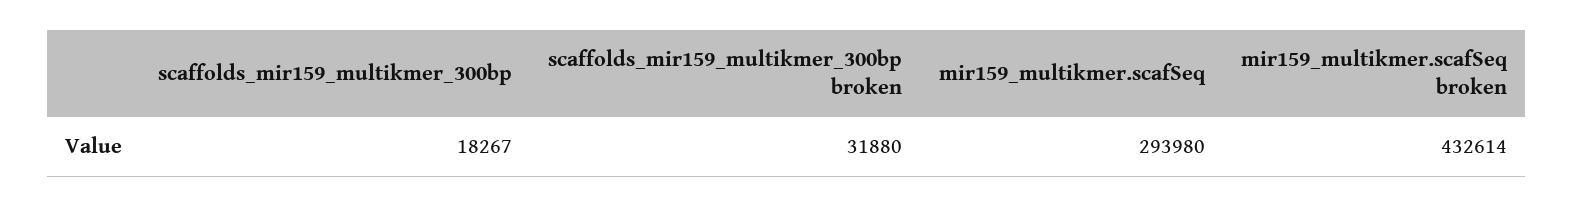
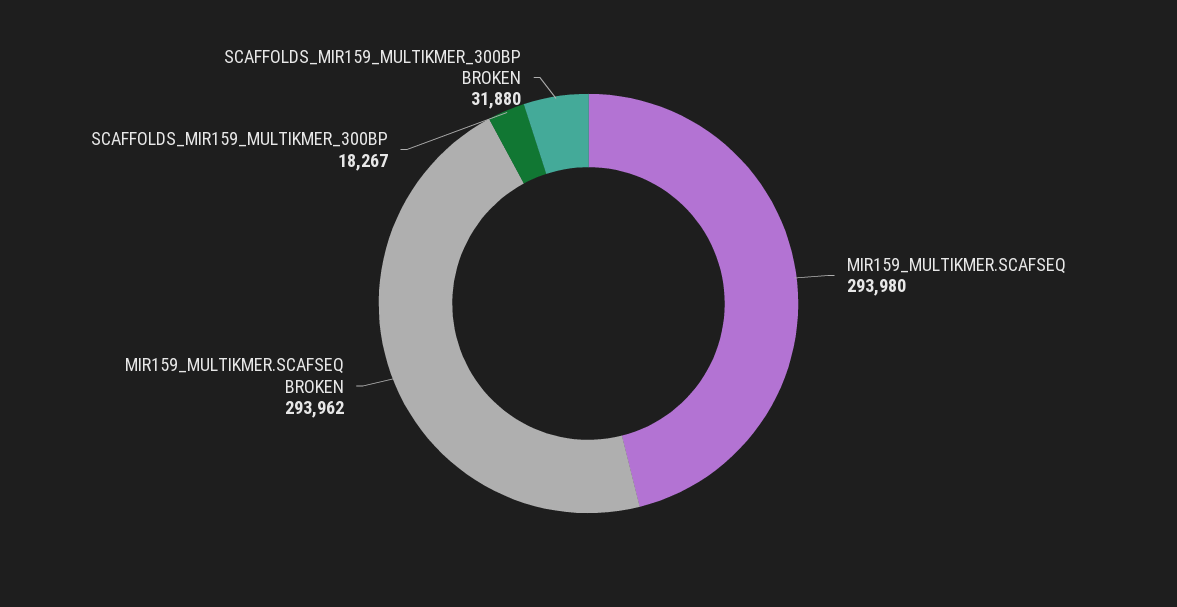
mir159_multikmer.scafSeq broken: 432614 -> 293962

